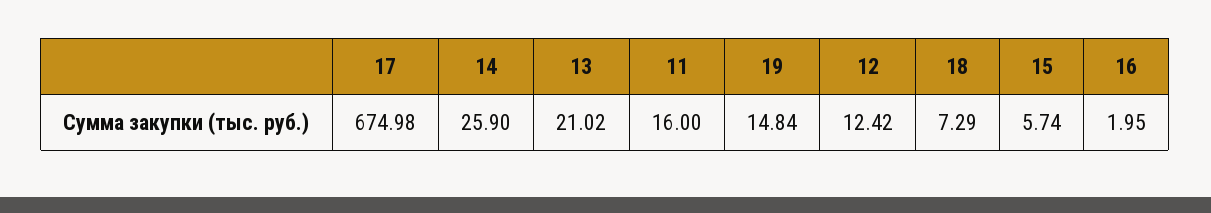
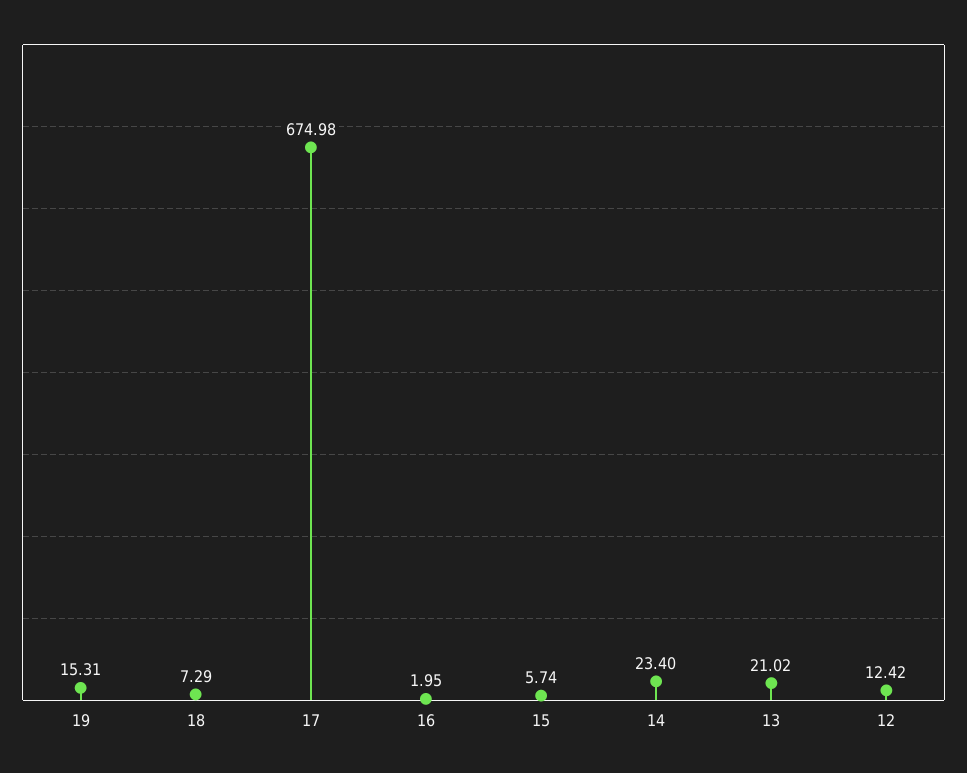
14: 25.9 -> 23.4
11: 16 -> none
19: 14.84 -> 15.31

